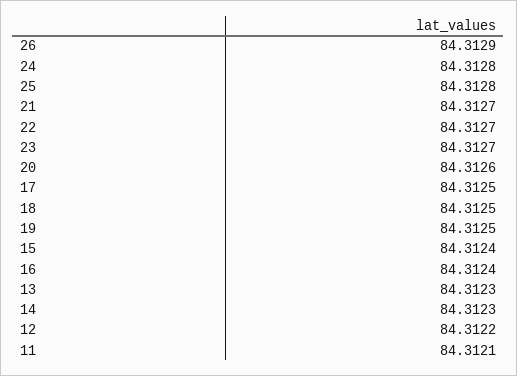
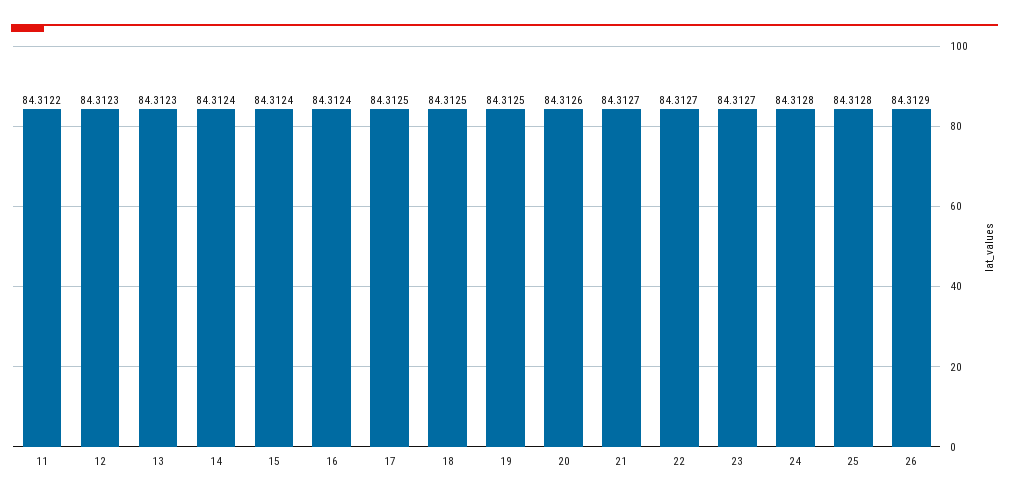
14: 84.3123 -> 84.3124
12: 84.3122 -> 84.3123
11: 84.3121 -> 84.3122

